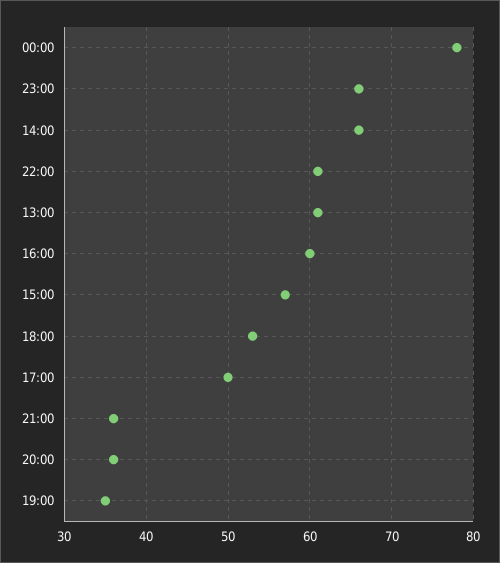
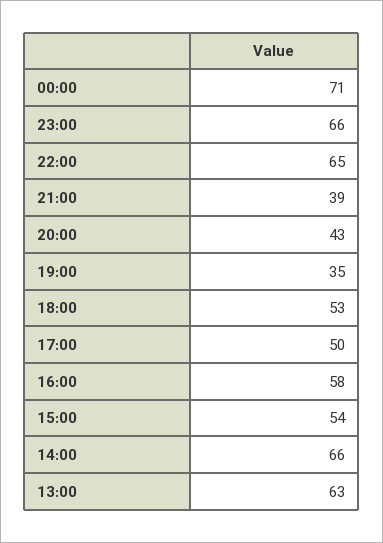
00:00: 78 -> 71
22:00: 61 -> 65
13:00: 61 -> 63
16:00: 60 -> 58
15:00: 57 -> 54
21:00: 36 -> 39
20:00: 36 -> 43

